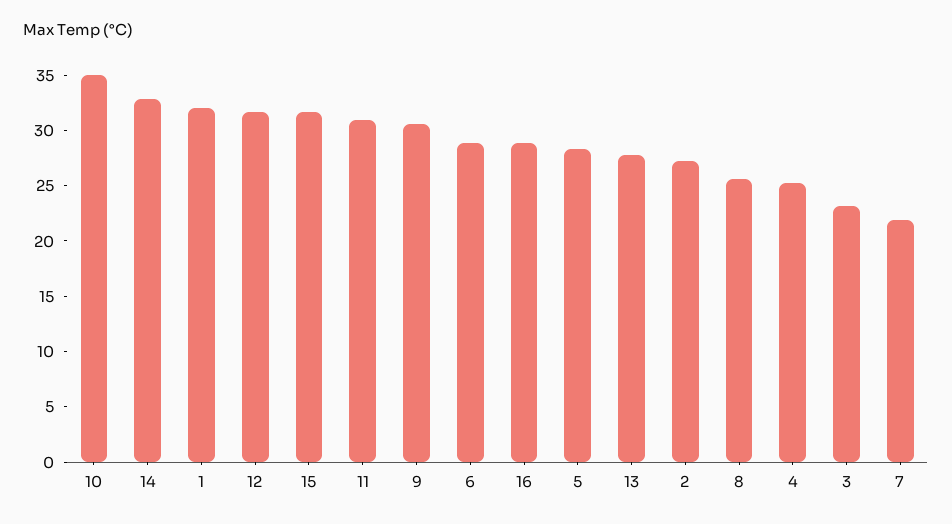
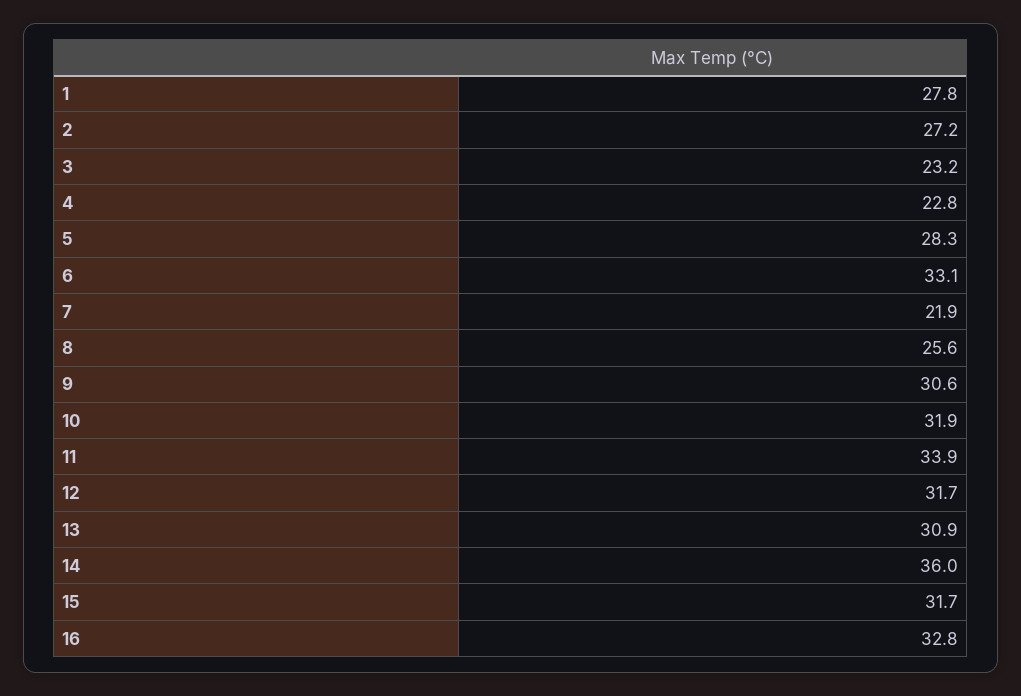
10: 35 -> 31.9
14: 33 -> 36
1: 32 -> 27.8
11: 31 -> 33.9
6: 29 -> 33.1
16: 29 -> 32.8
13: 28 -> 30.9
4: 25 -> 22.8

